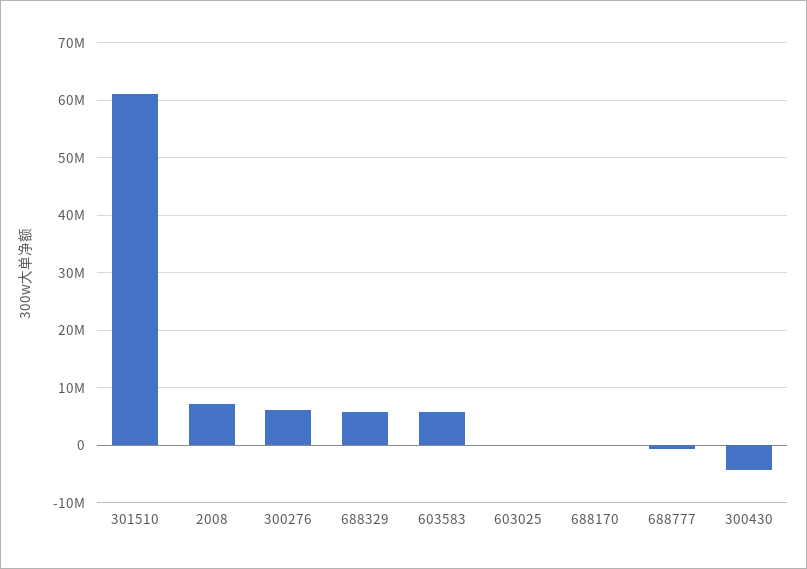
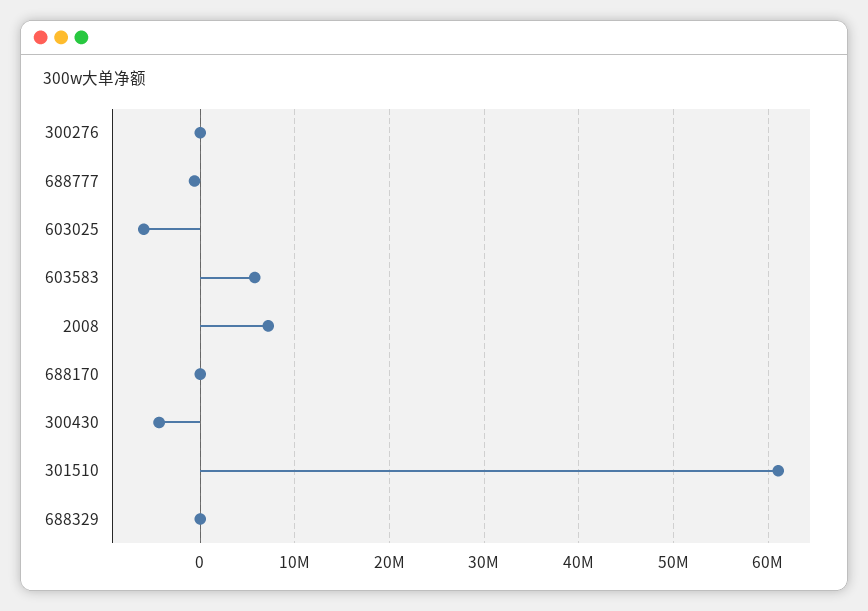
300276: 6000000 -> 0
688329: 6000000 -> 0
603025: 0 -> -6000000

